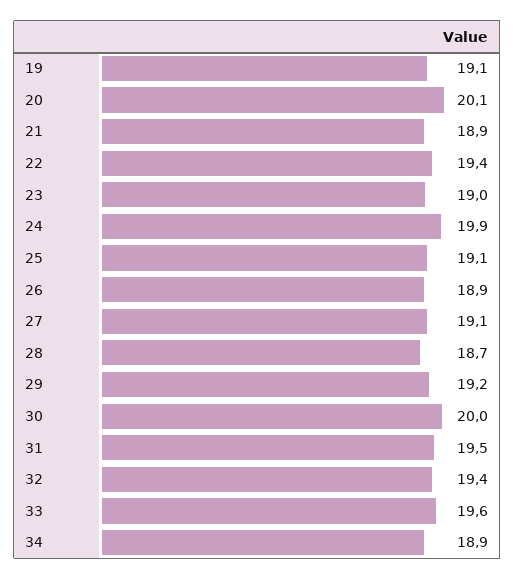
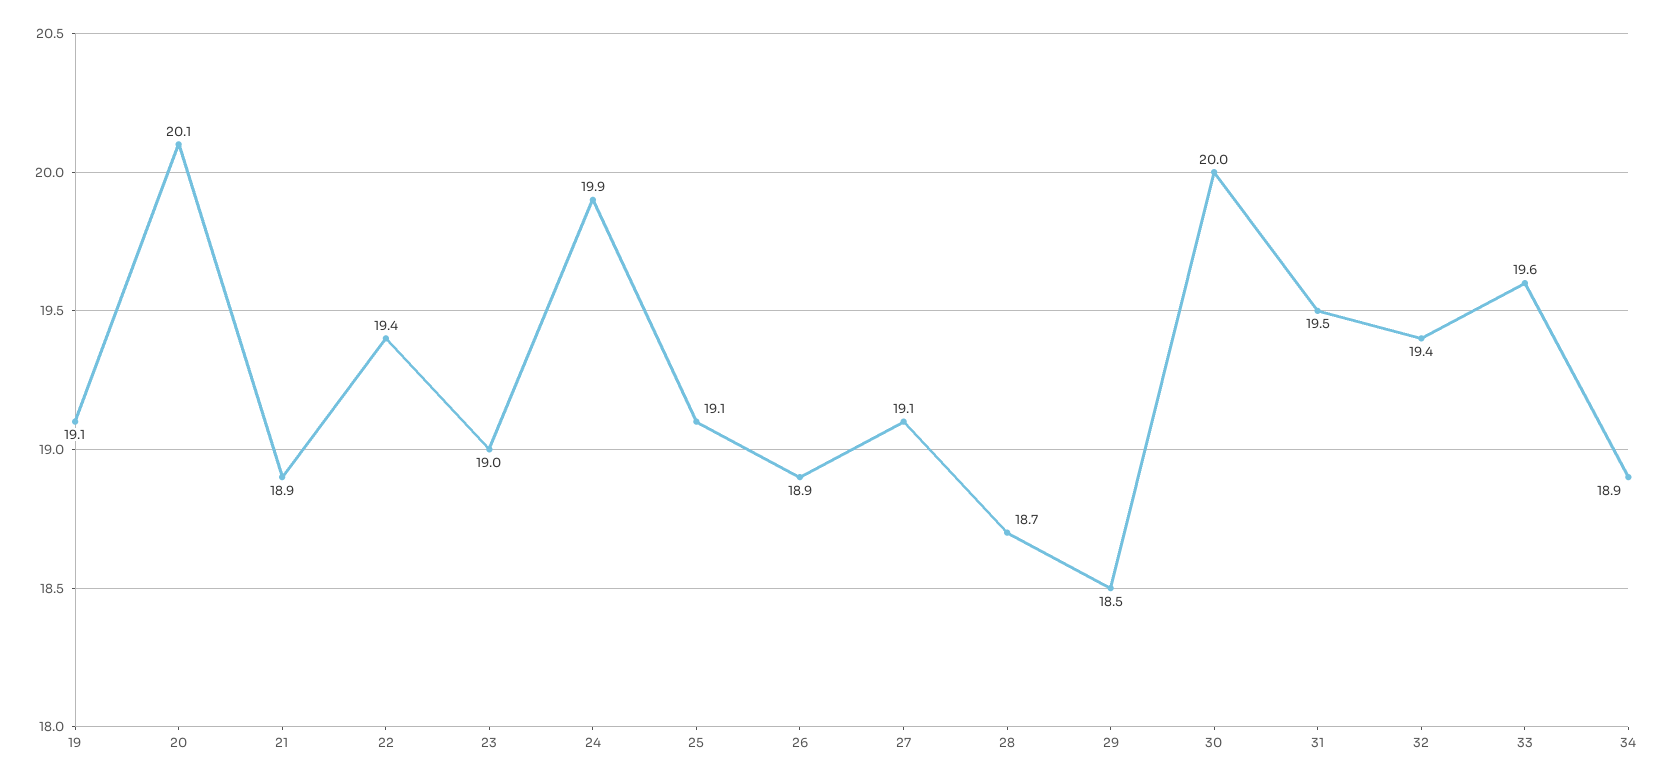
29: 19.2 -> 18.5

